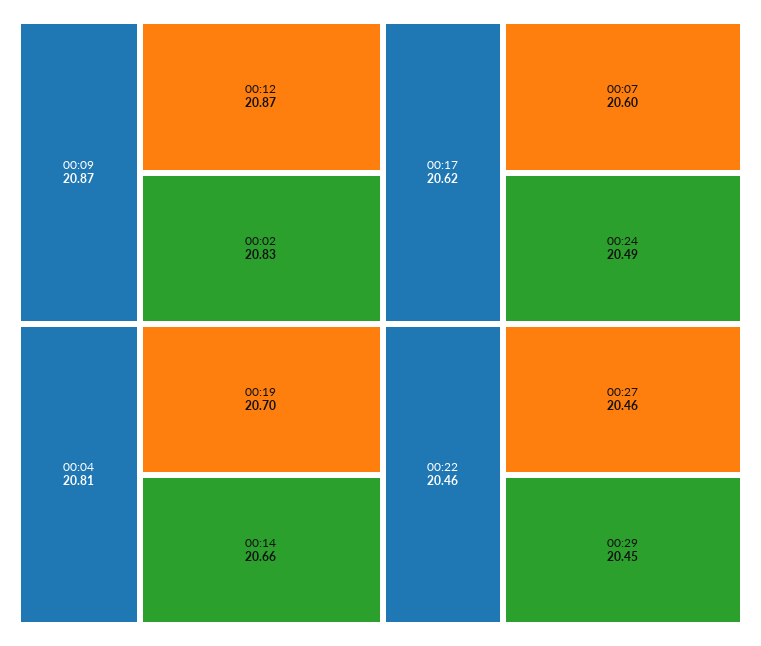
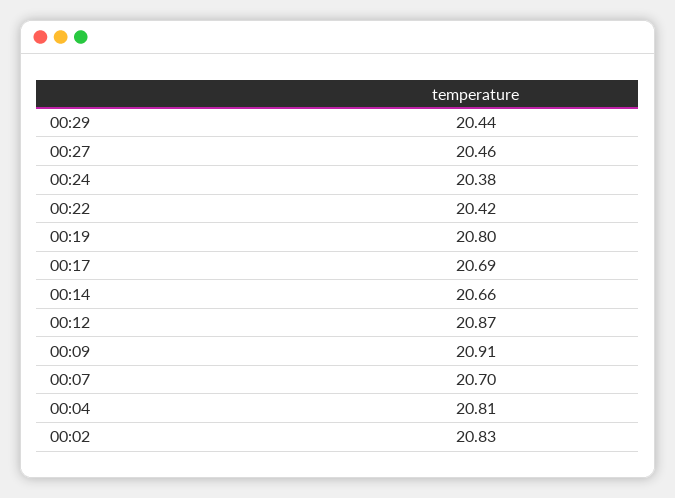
00:09: 20.87 -> 20.91
00:19: 20.7 -> 20.8
00:17: 20.62 -> 20.69
00:07: 20.6 -> 20.7
00:24: 20.49 -> 20.38
00:22: 20.46 -> 20.42
00:29: 20.45 -> 20.44

